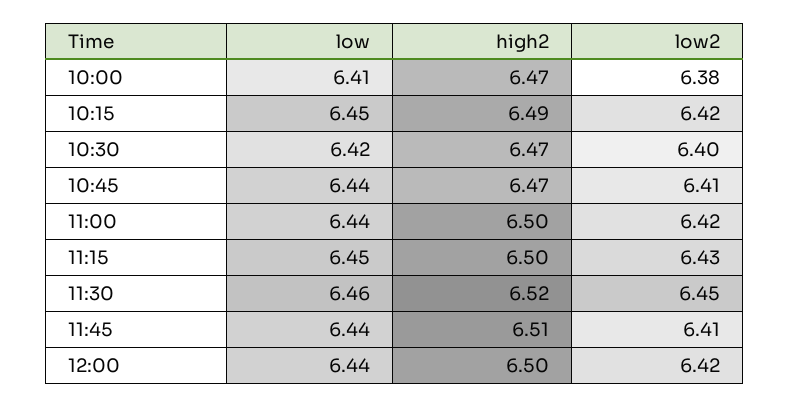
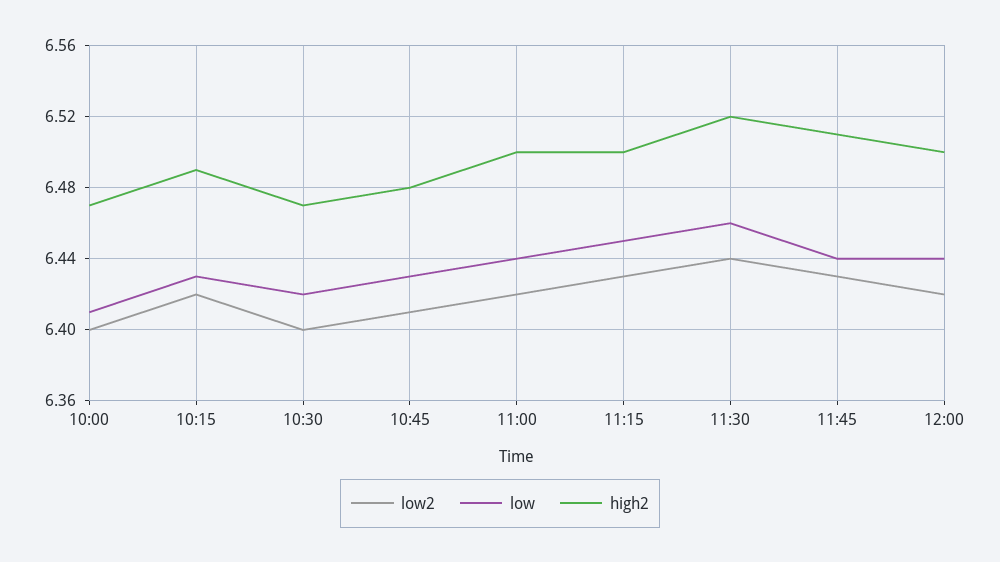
low2, 10:00: 6.38 -> 6.4
low, 10:15: 6.45 -> 6.43
low, 10:45: 6.44 -> 6.43
high2, 10:45: 6.47 -> 6.48
low2, 11:30: 6.45 -> 6.44
low2, 11:45: 6.41 -> 6.43

